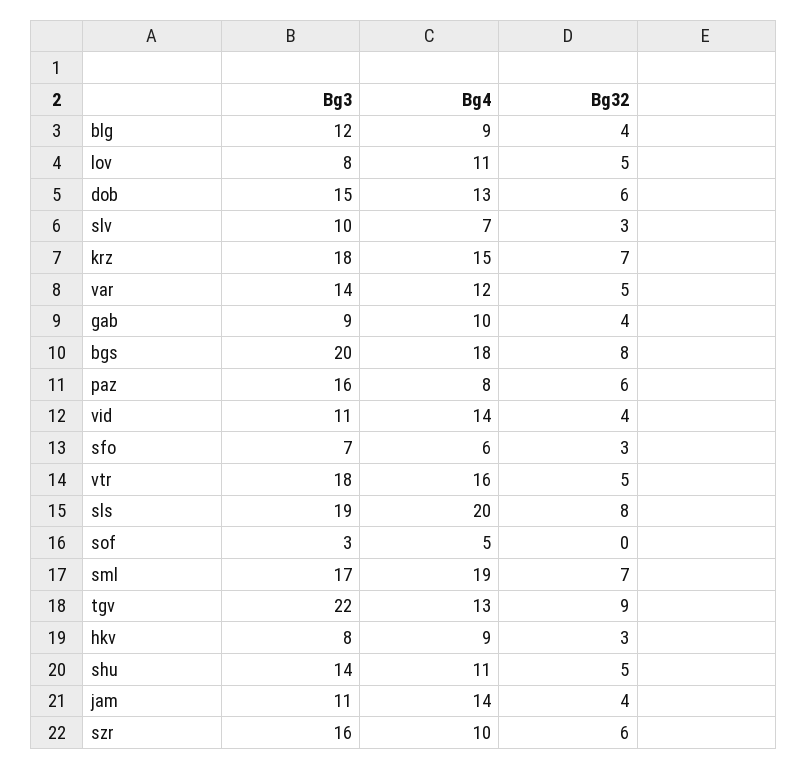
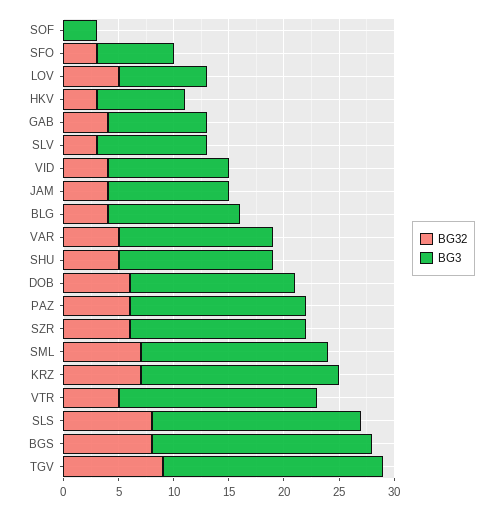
Bg4, blg: 9 -> none
Bg4, lov: 11 -> none
Bg4, dob: 13 -> none
Bg4, slv: 7 -> none
Bg4, krz: 15 -> none
Bg4, var: 12 -> none
Bg4, gab: 10 -> none
Bg4, bgs: 18 -> none
Bg4, paz: 8 -> none
Bg4, vid: 14 -> none
Bg4, sfo: 6 -> none
Bg4, vtr: 16 -> none
Bg4, sls: 20 -> none
Bg4, sof: 5 -> none
Bg4, sml: 19 -> none
Bg3, tgv: 22 -> 20
Bg4, tgv: 13 -> none
Bg4, hkv: 9 -> none
Bg4, shu: 11 -> none
Bg4, jam: 14 -> none
Bg4, szr: 10 -> none

